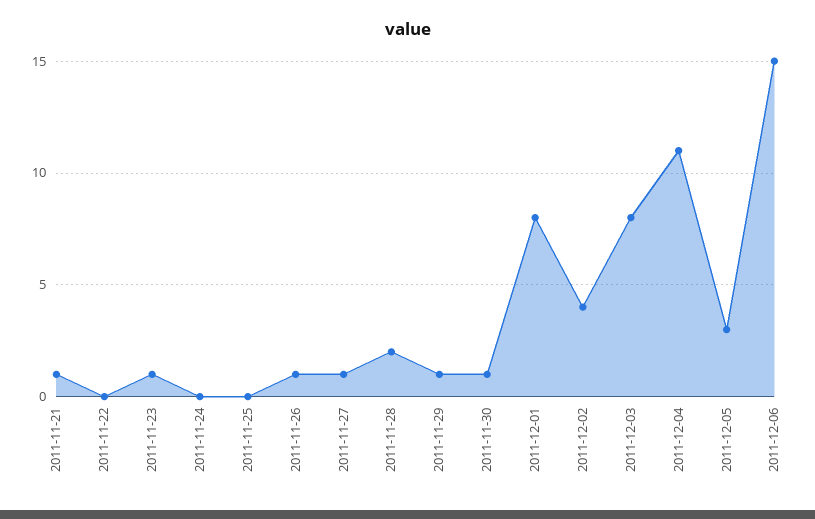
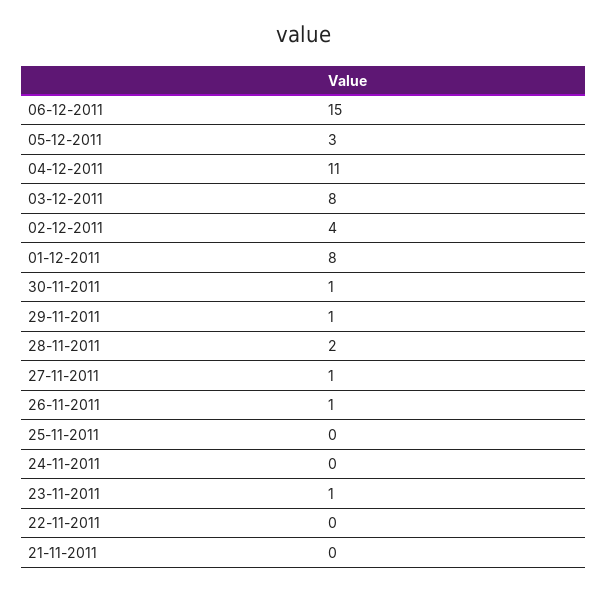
2011-11-21: 1 -> 0

